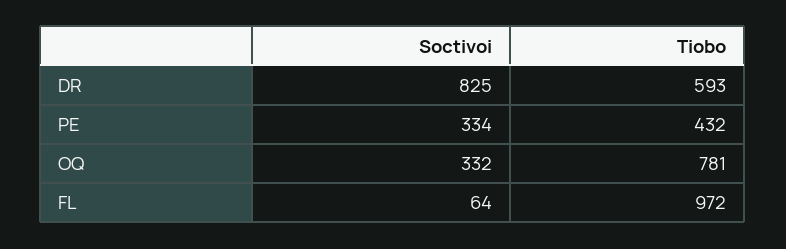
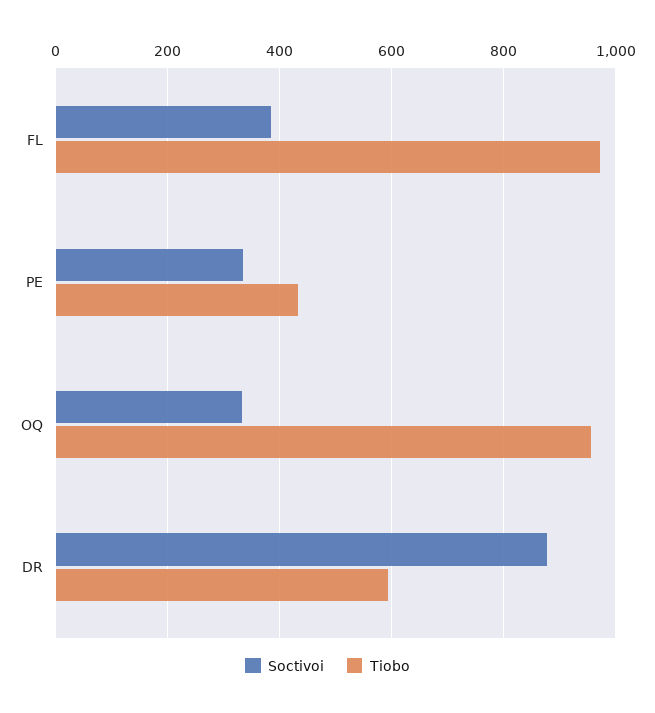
Soctivoi, DR: 825 -> 880
Tiobo, OQ: 781 -> 960
Soctivoi, FL: 64 -> 380

